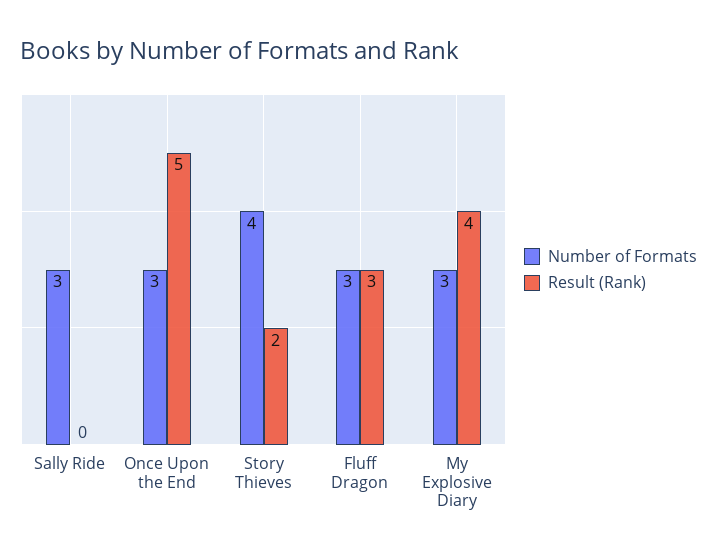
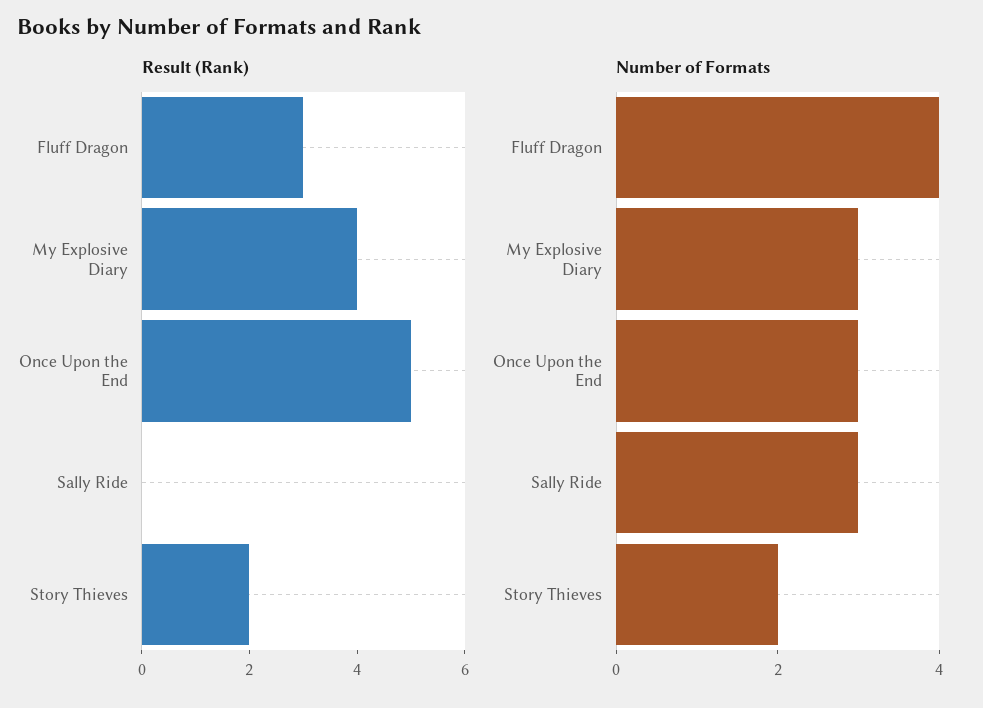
Number of Formats, Story Thieves: 4 -> 2
Number of Formats, Fluff Dragon: 3 -> 4

